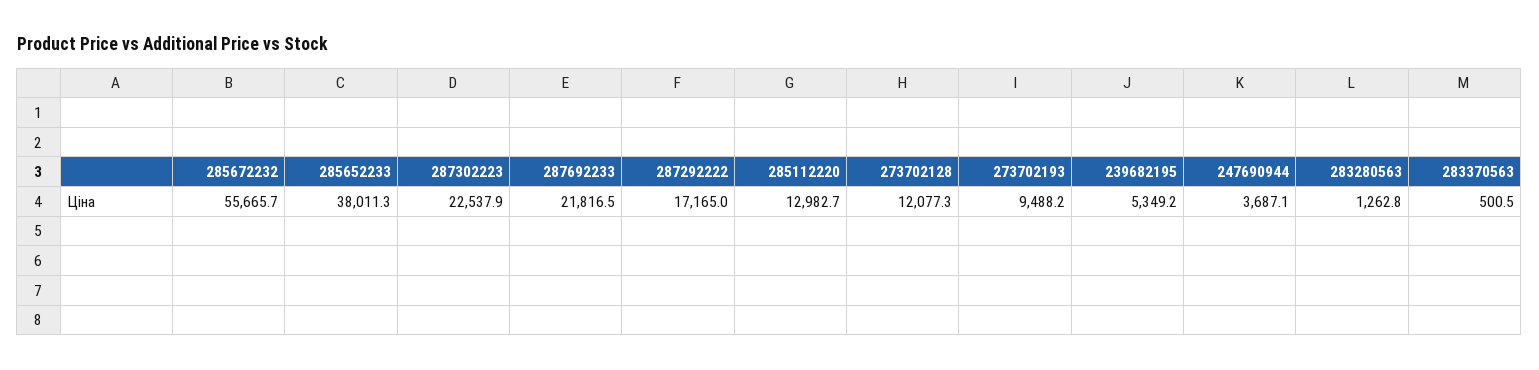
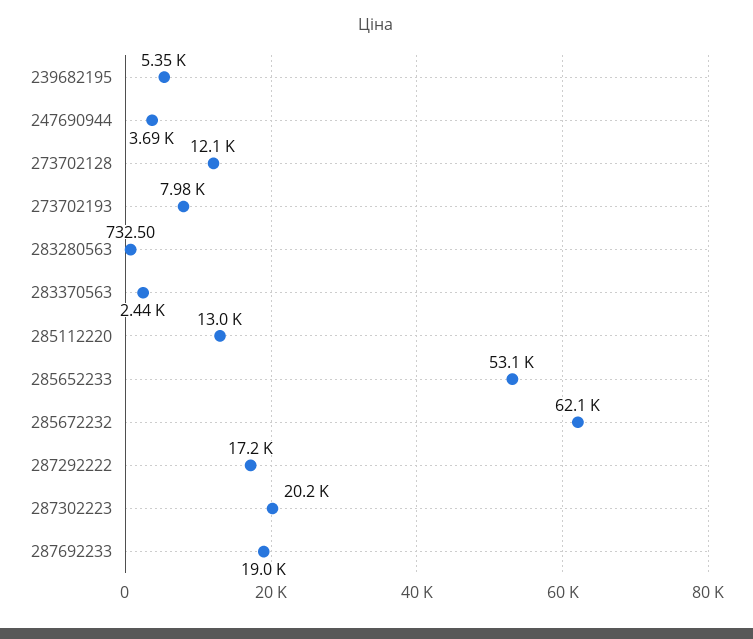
285672232: 55665.7 -> 62100
285652233: 38011.3 -> 53100
287302223: 22537.9 -> 20200
287692233: 21816.5 -> 19000
273702193: 9488.2 -> 7980
283280563: 1262.8 -> 732.5
283370563: 500.5 -> 2440

